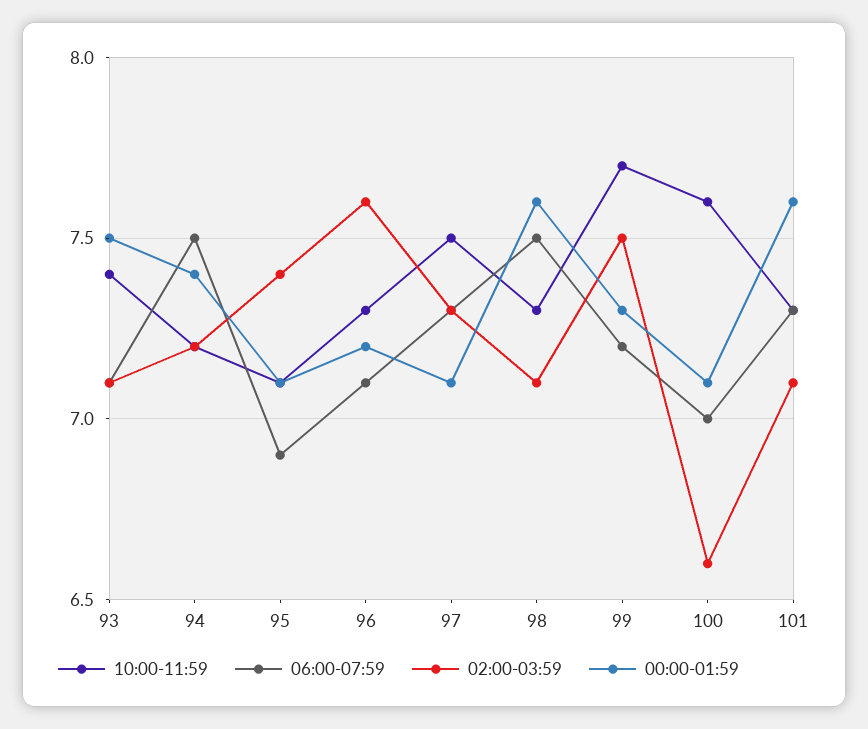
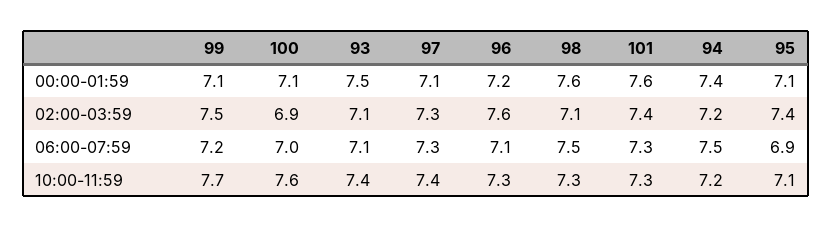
10:00-11:59, 97: 7.5 -> 7.4
00:00-01:59, 99: 7.3 -> 7.1
02:00-03:59, 100: 6.6 -> 6.9
02:00-03:59, 101: 7.1 -> 7.4

